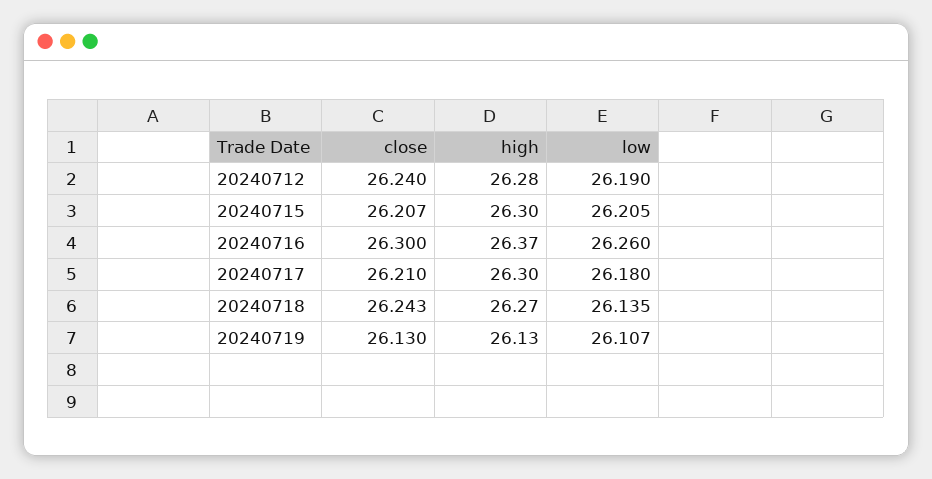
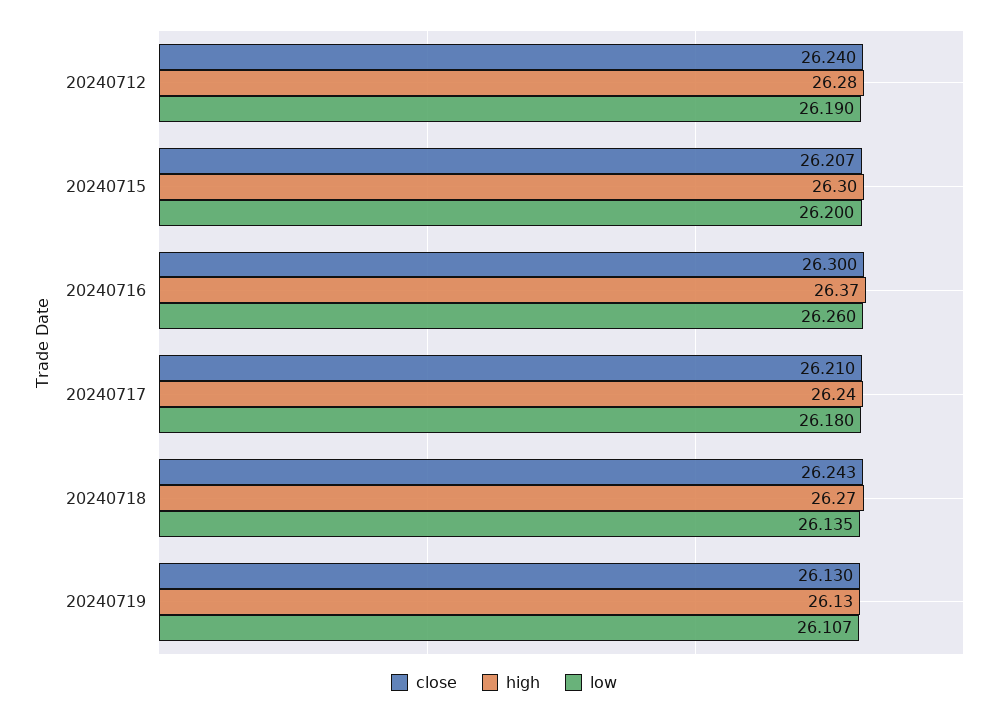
low, 20240715: 26.205 -> 26.2
high, 20240717: 26.3 -> 26.24

